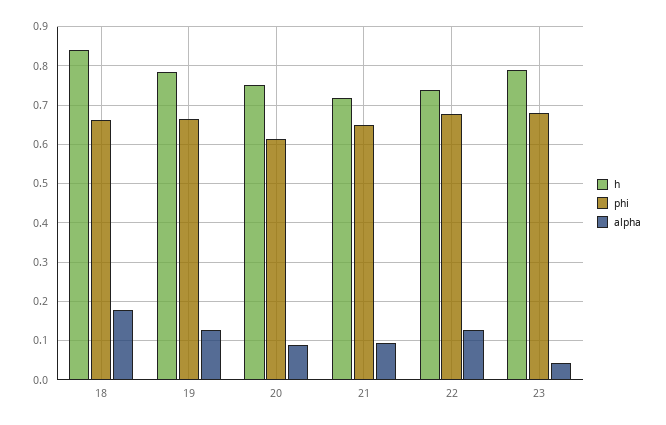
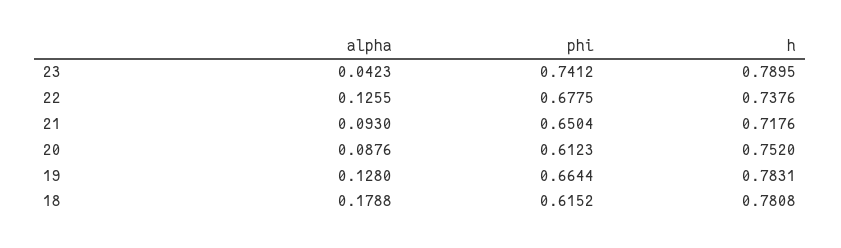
h, 18: 0.84 -> 0.7808
phi, 18: 0.66 -> 0.6152
phi, 23: 0.68 -> 0.7412

